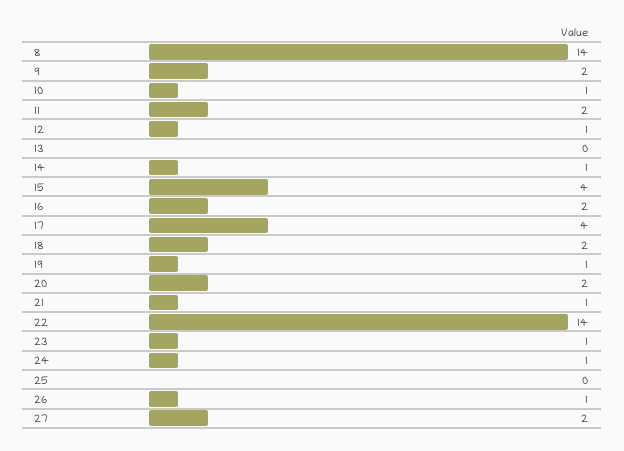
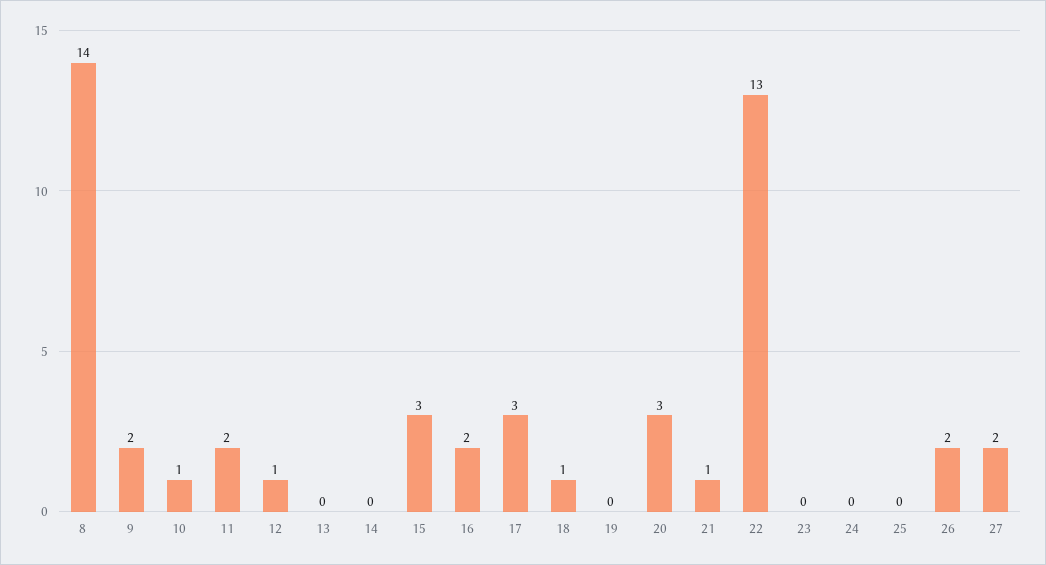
14: 1 -> 0
15: 4 -> 3
17: 4 -> 3
18: 2 -> 1
19: 1 -> 0
20: 2 -> 3
22: 14 -> 13
23: 1 -> 0
24: 1 -> 0
26: 1 -> 2

